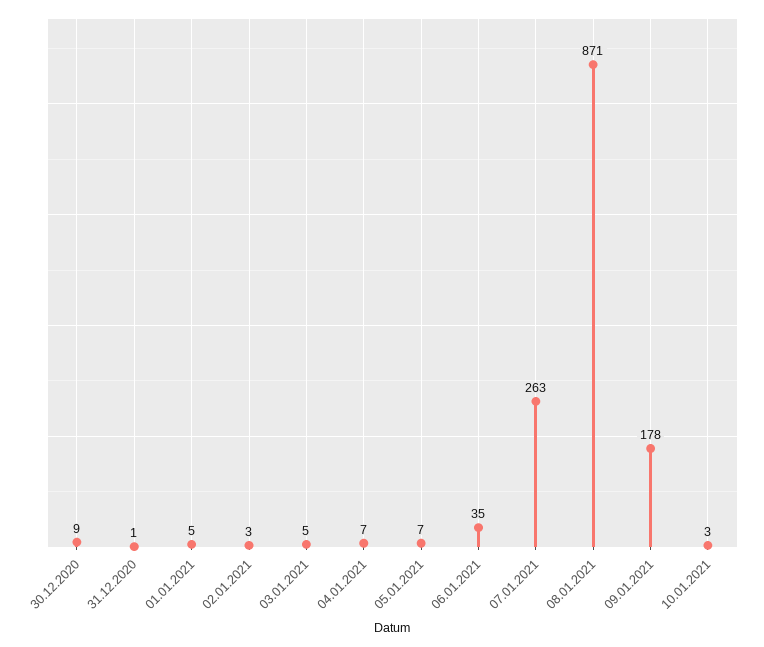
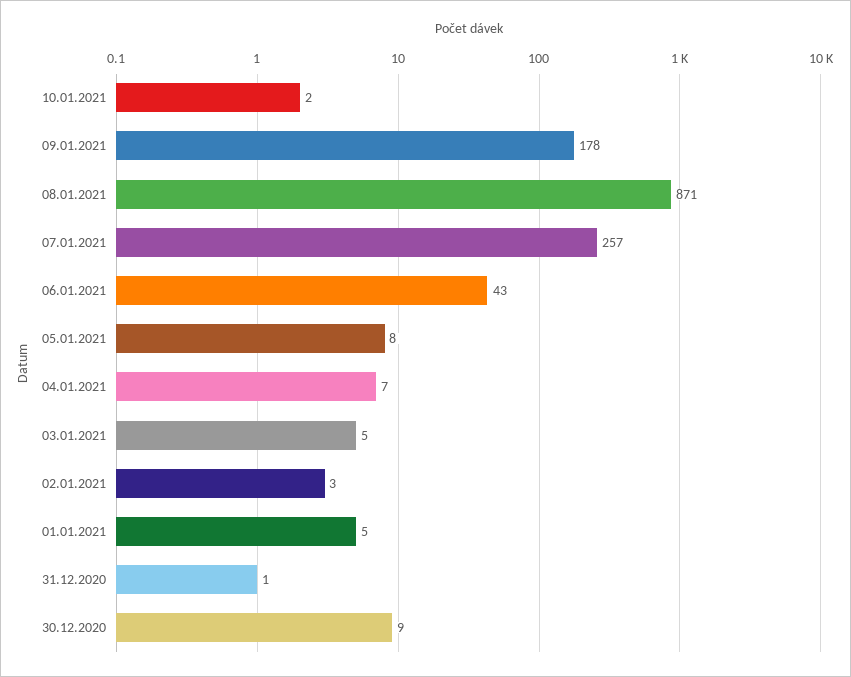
05.01.2021: 7 -> 8
06.01.2021: 35 -> 43
07.01.2021: 263 -> 257
10.01.2021: 3 -> 2

